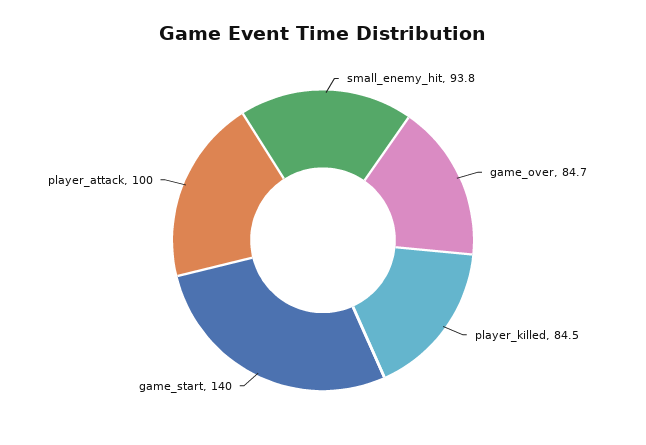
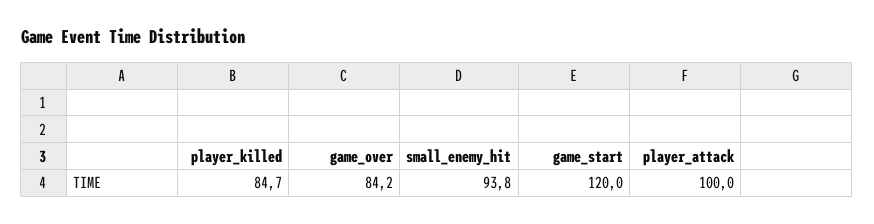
game_over: 84.7 -> 84.2
player_killed: 84.5 -> 84.7
game_start: 140 -> 120

